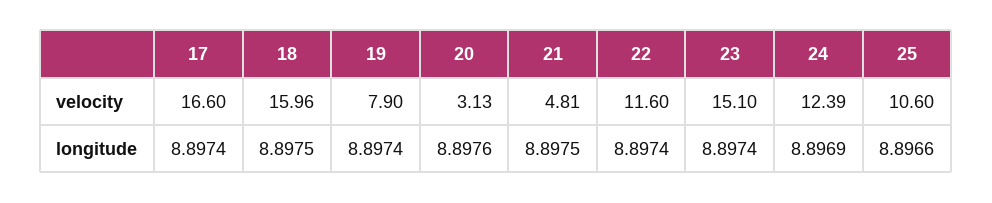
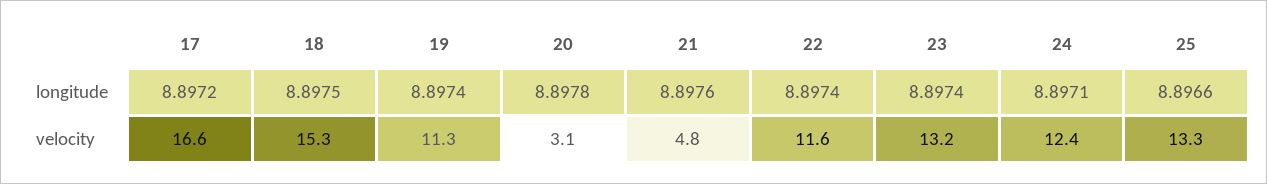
18, velocity: 15.96 -> 15.3
19, velocity: 7.9 -> 11.3
23, velocity: 15.1 -> 13.2
25, velocity: 10.6 -> 13.3
17, longitude: 8.8974 -> 8.8972
20, longitude: 8.8976 -> 8.8978
21, longitude: 8.8975 -> 8.8976
24, longitude: 8.8969 -> 8.8971

